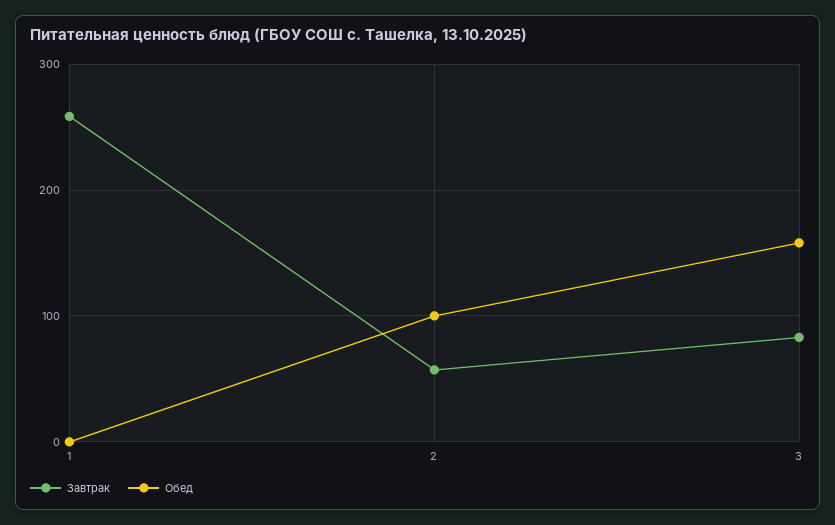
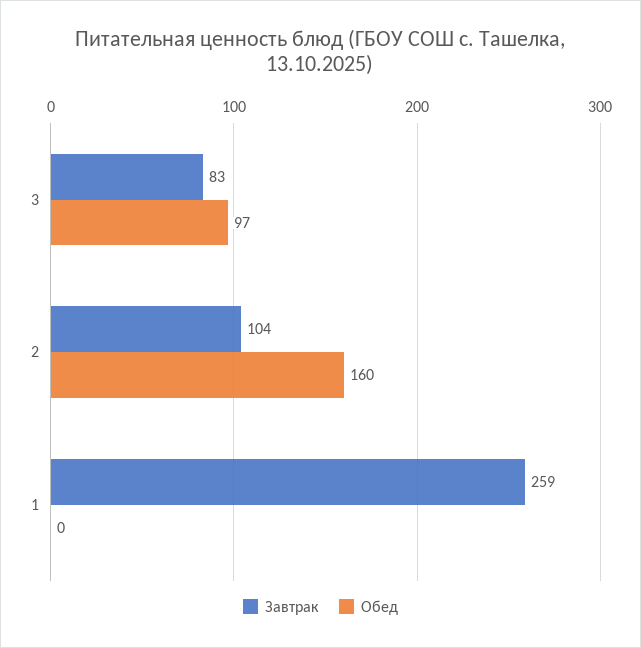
Завтрак, 2: 60 -> 104
Обед, 2: 100 -> 160
Обед, 3: 160 -> 97

